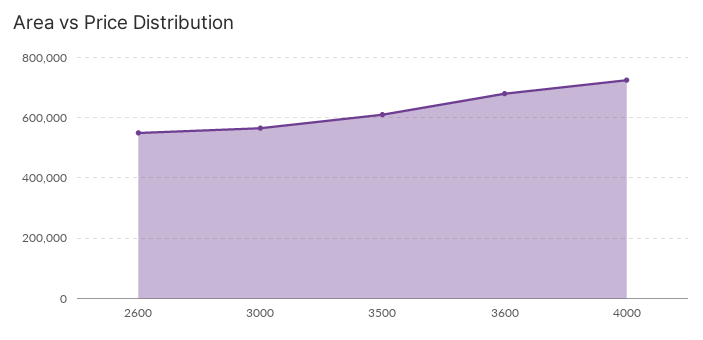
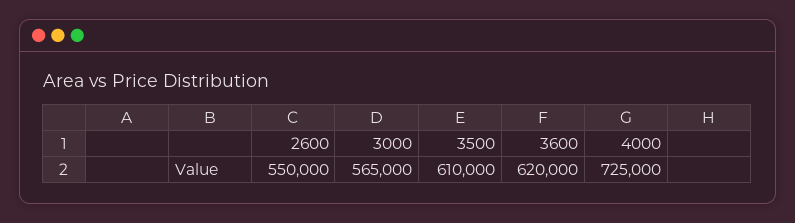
3600: 680000 -> 620000

